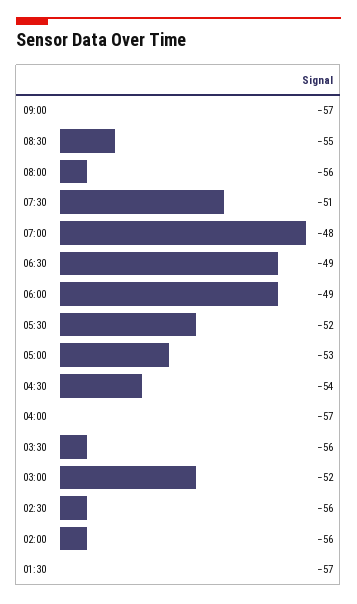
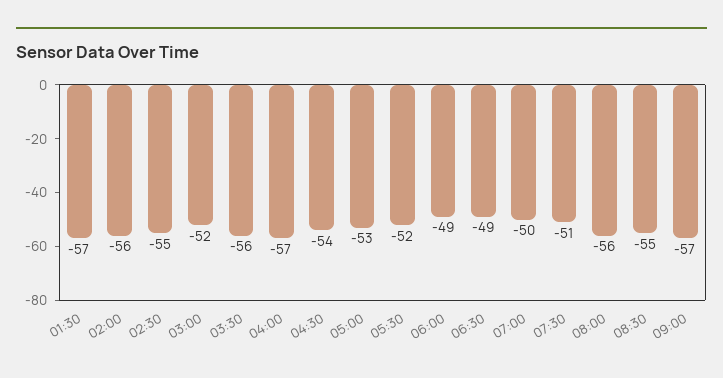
07:00: -48 -> -50
02:30: -56 -> -55

